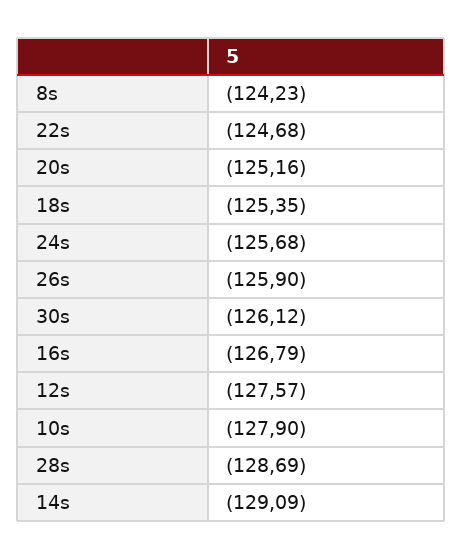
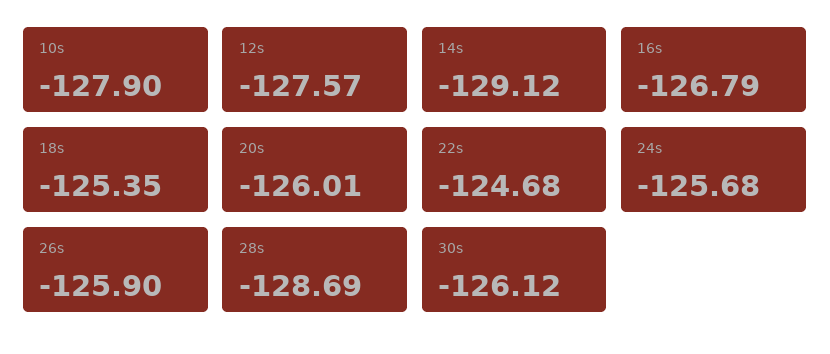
8s: -124.23 -> none
20s: -125.16 -> -126.01
14s: -129.09 -> -129.12

